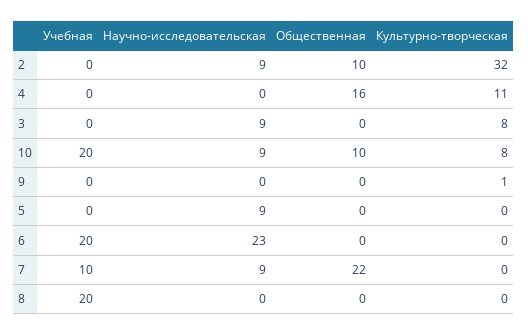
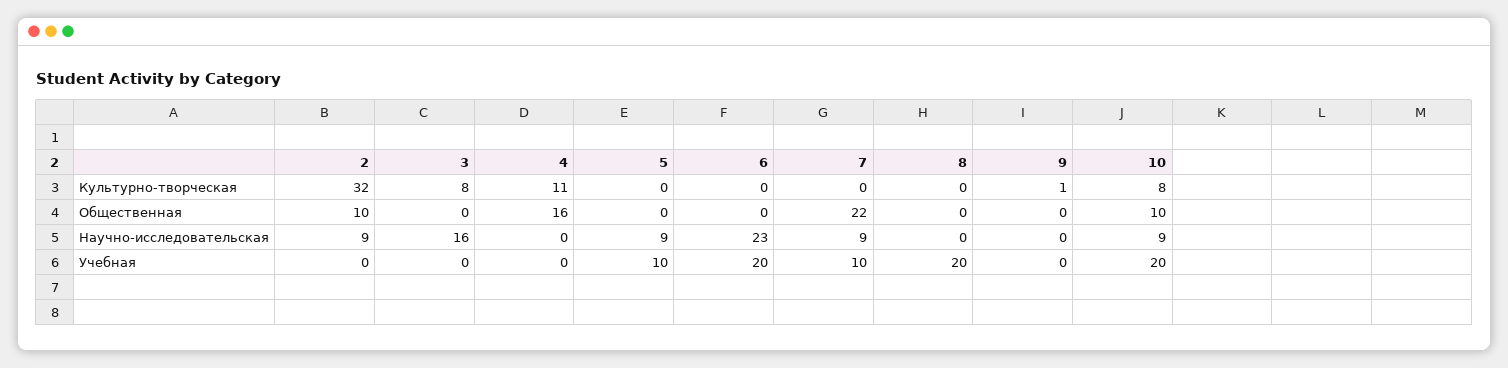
Научно-исследовательская, 3: 9 -> 16
Учебная, 5: 0 -> 10

